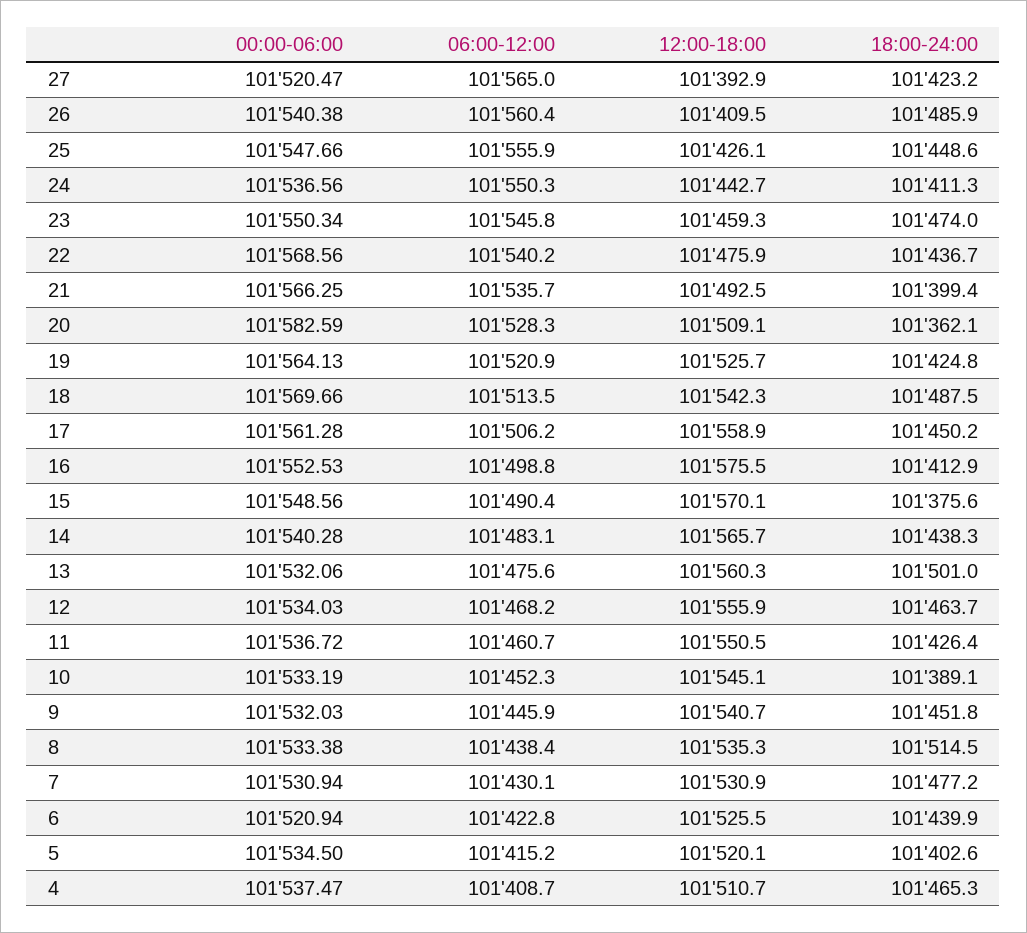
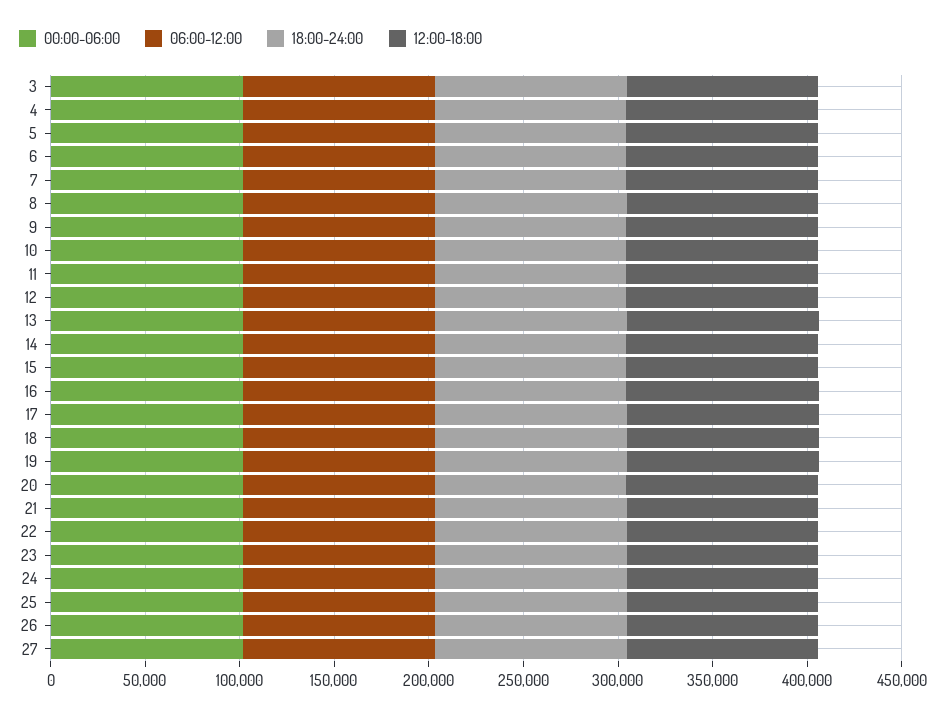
00:00-06:00, 3: none -> 100000
06:00-12:00, 3: none -> 100000
18:00-24:00, 3: none -> 100000
12:00-18:00, 3: none -> 100000

